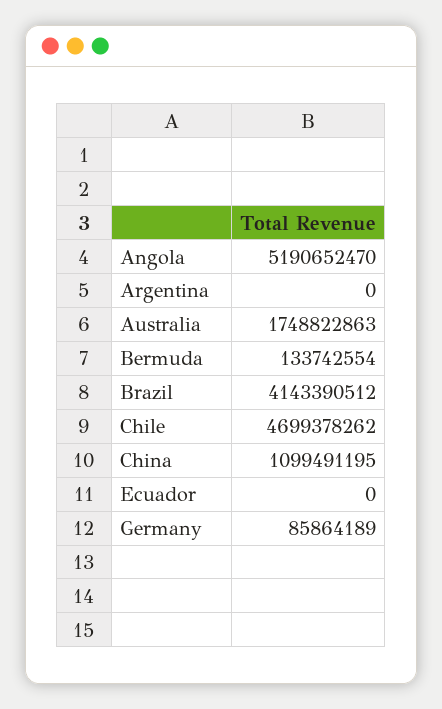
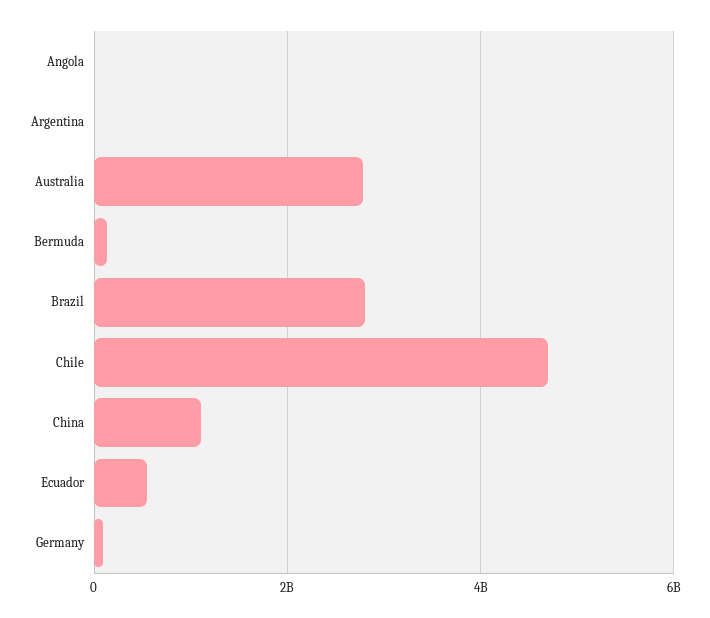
Angola: 5190652470 -> 0
Australia: 1748822863 -> 2800000000
Brazil: 4143390512 -> 2800000000
Ecuador: 0 -> 600000000

